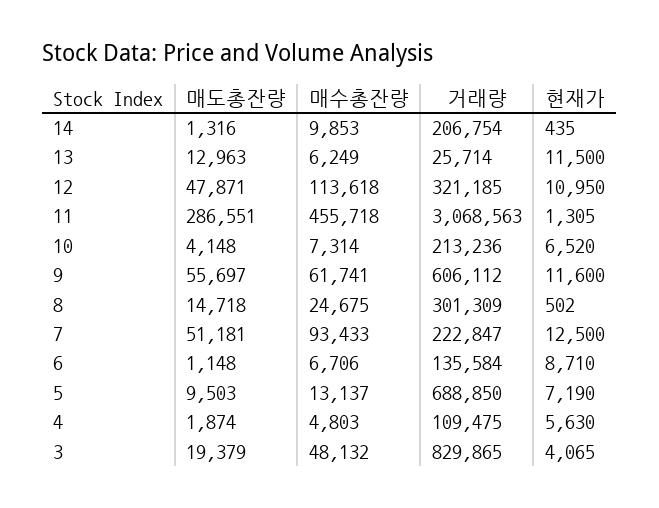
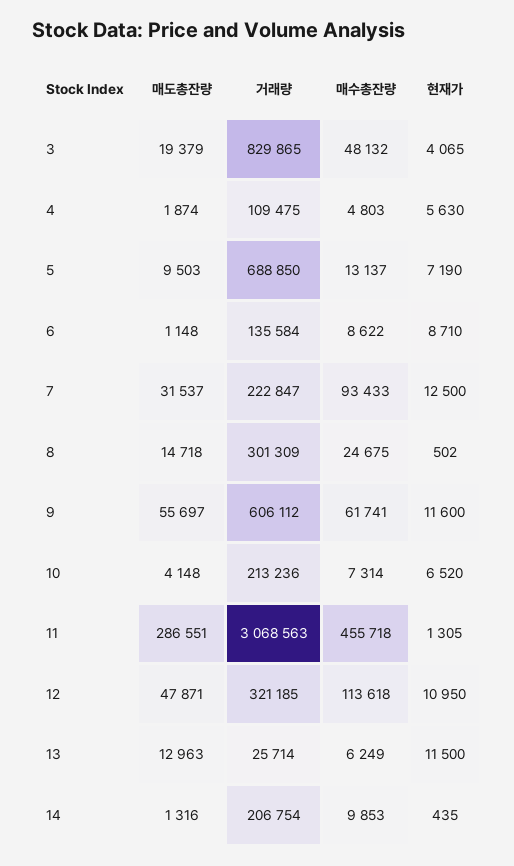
매도총잔량, 7: 51181 -> 31537
매수총잔량, 6: 6706 -> 8622

